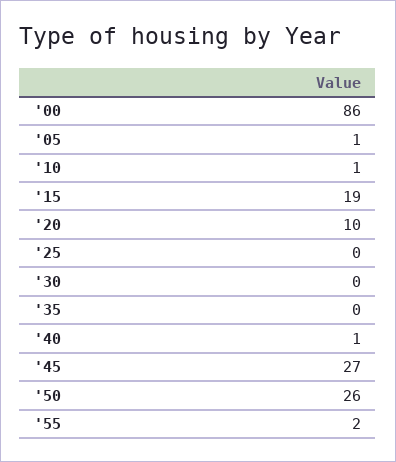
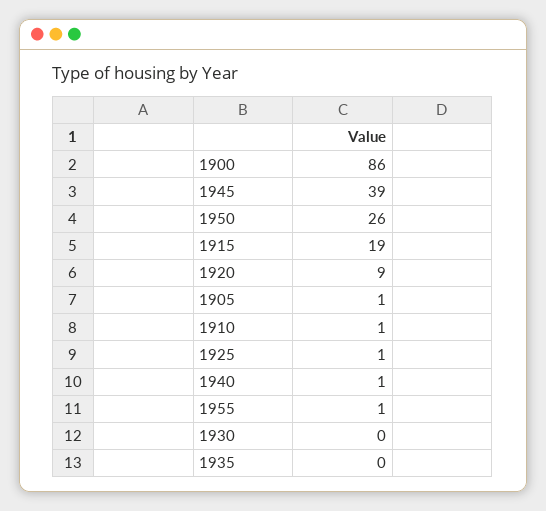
'20: 10 -> 9
'25: 0 -> 1
'45: 27 -> 39
'55: 2 -> 1

